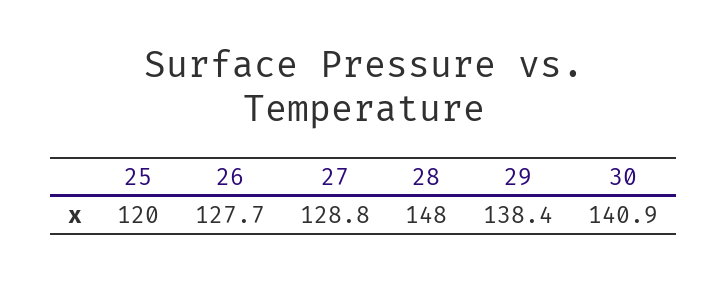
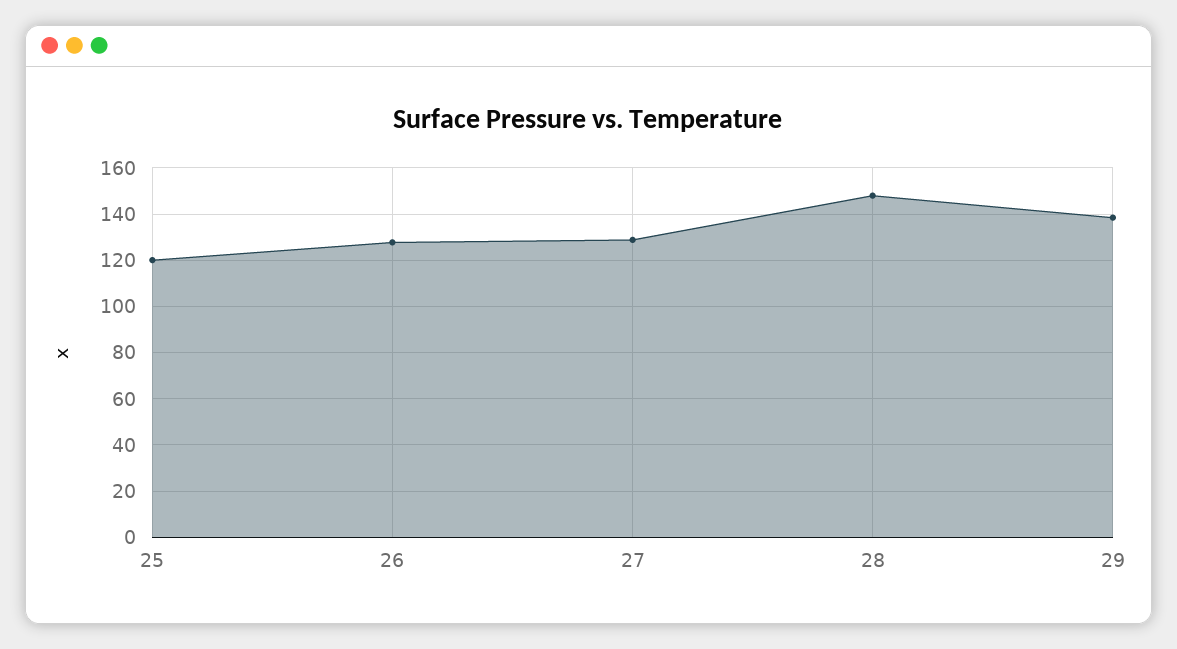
30: 140.9 -> none

